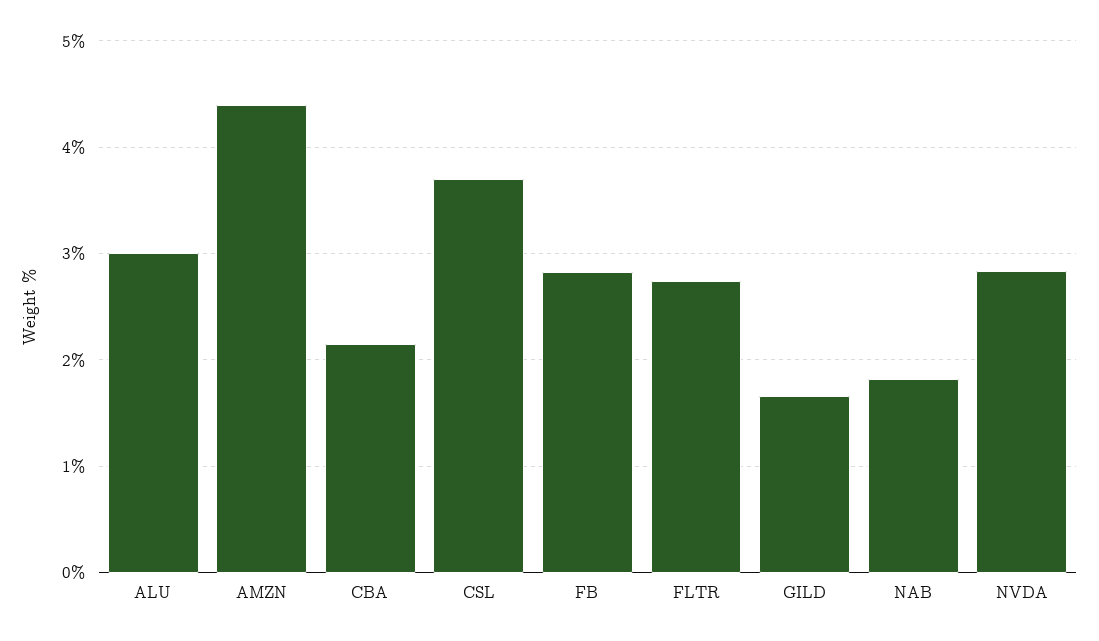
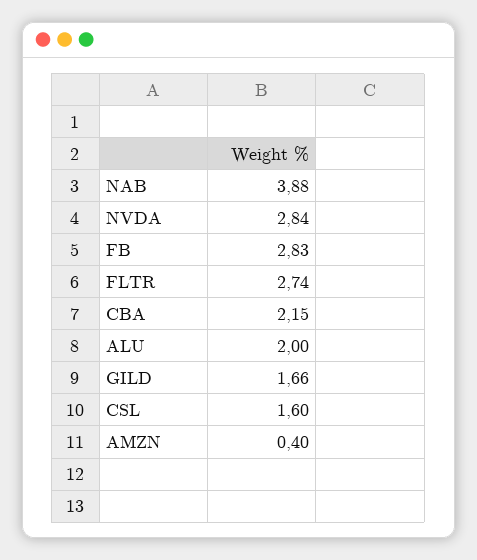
ALU: 3 -> 2
AMZN: 4.4 -> 0.4
CSL: 3.7 -> 1.6
NAB: 1.8 -> 3.88

